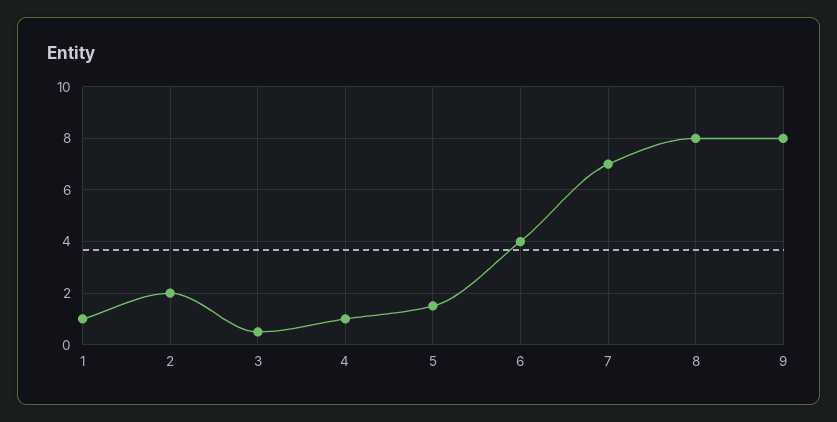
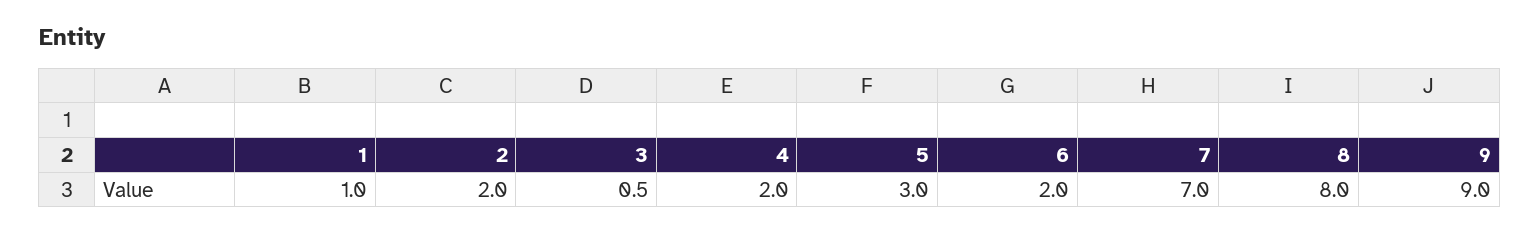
4: 1 -> 2
5: 1.5 -> 3
6: 4 -> 2
9: 8 -> 9

